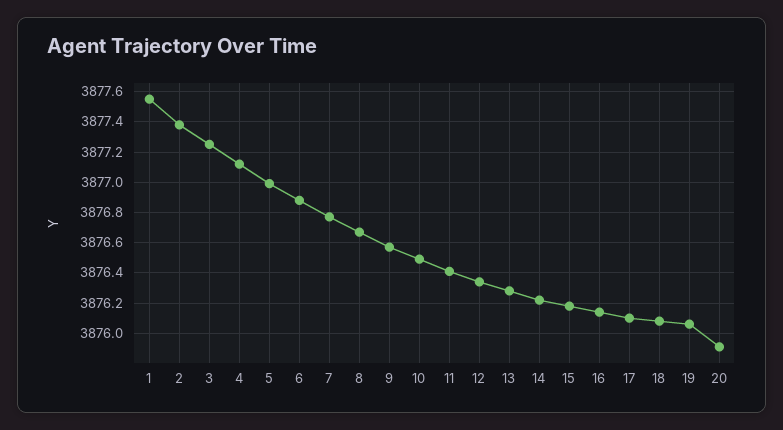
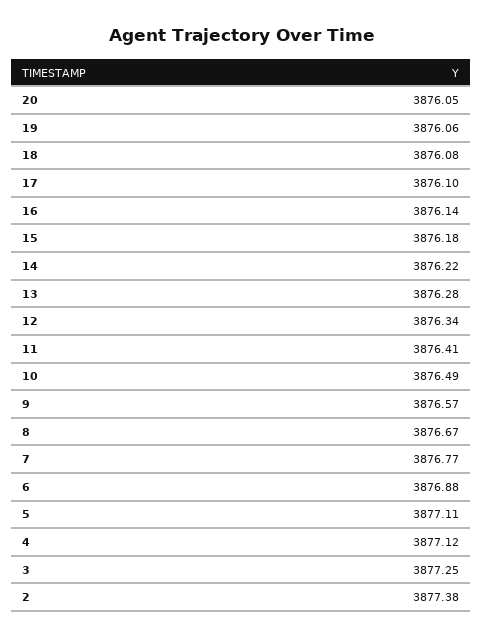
1: 3877.55 -> none
5: 3877 -> 3877.11
20: 3875.9 -> 3876.05

